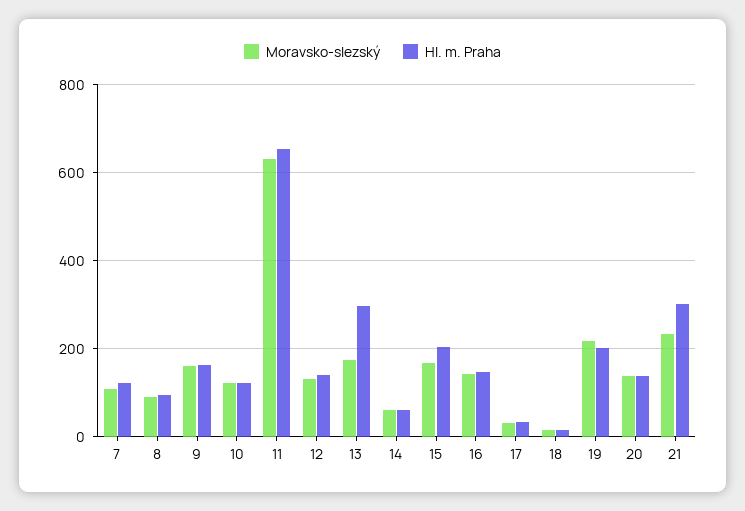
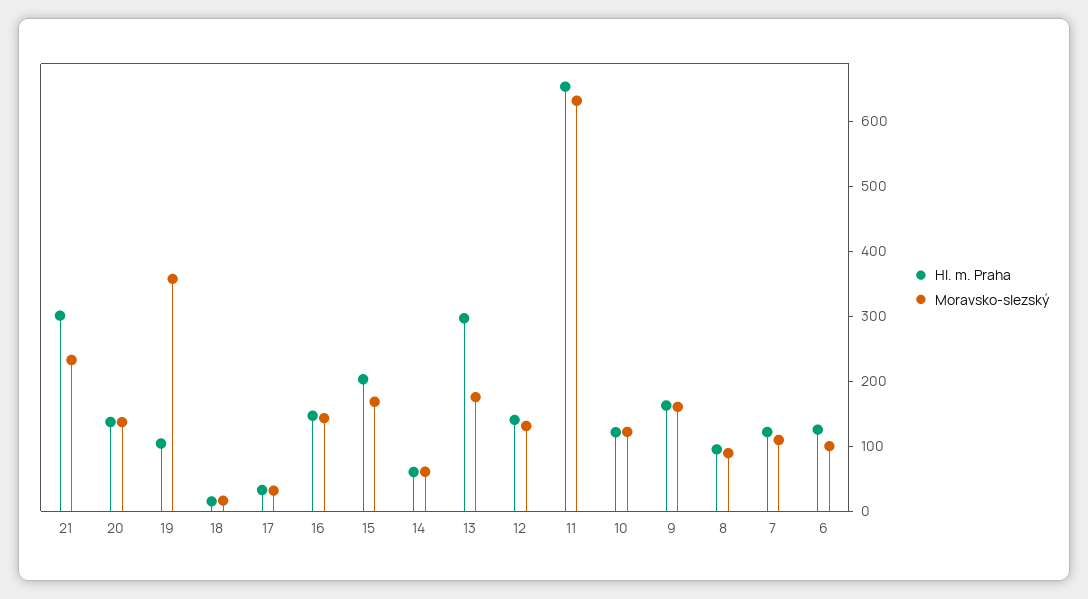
Moravsko-slezský, 19: 220 -> 360
Hl. m. Praha, 19: 200 -> 100
Hl. m. Praha, 6: none -> 120
Moravsko-slezský, 6: none -> 100

